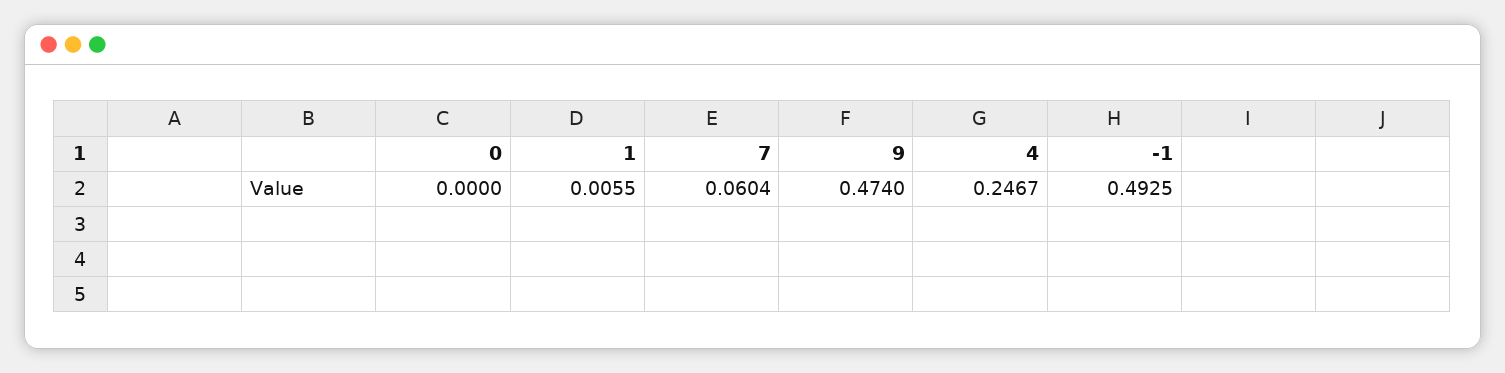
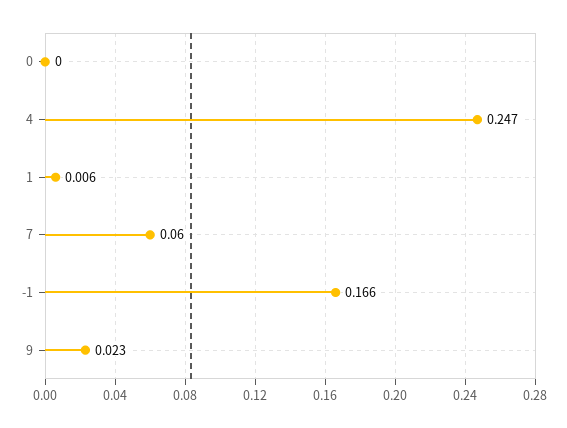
9: 0.474 -> 0.023
-1: 0.4925 -> 0.166

